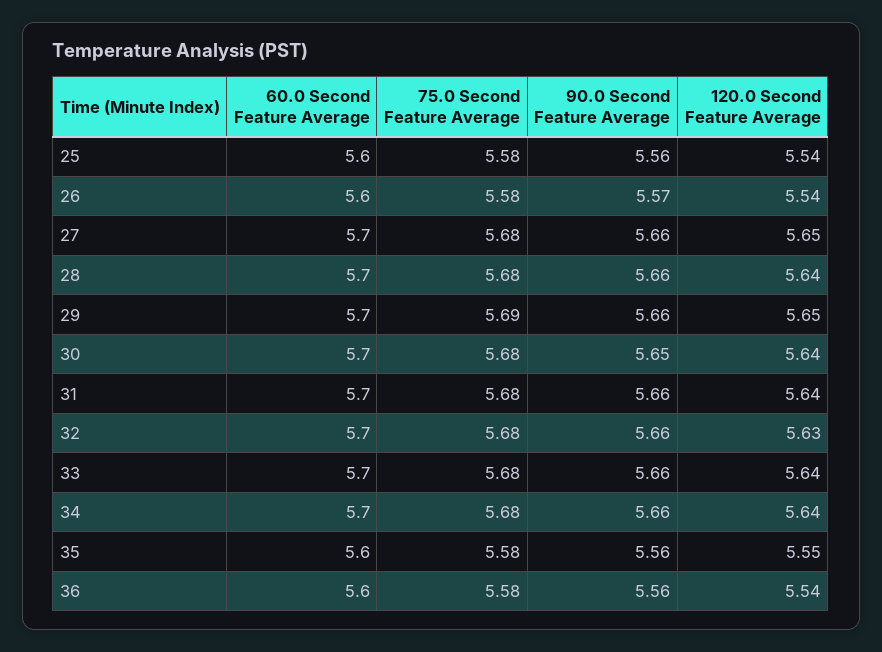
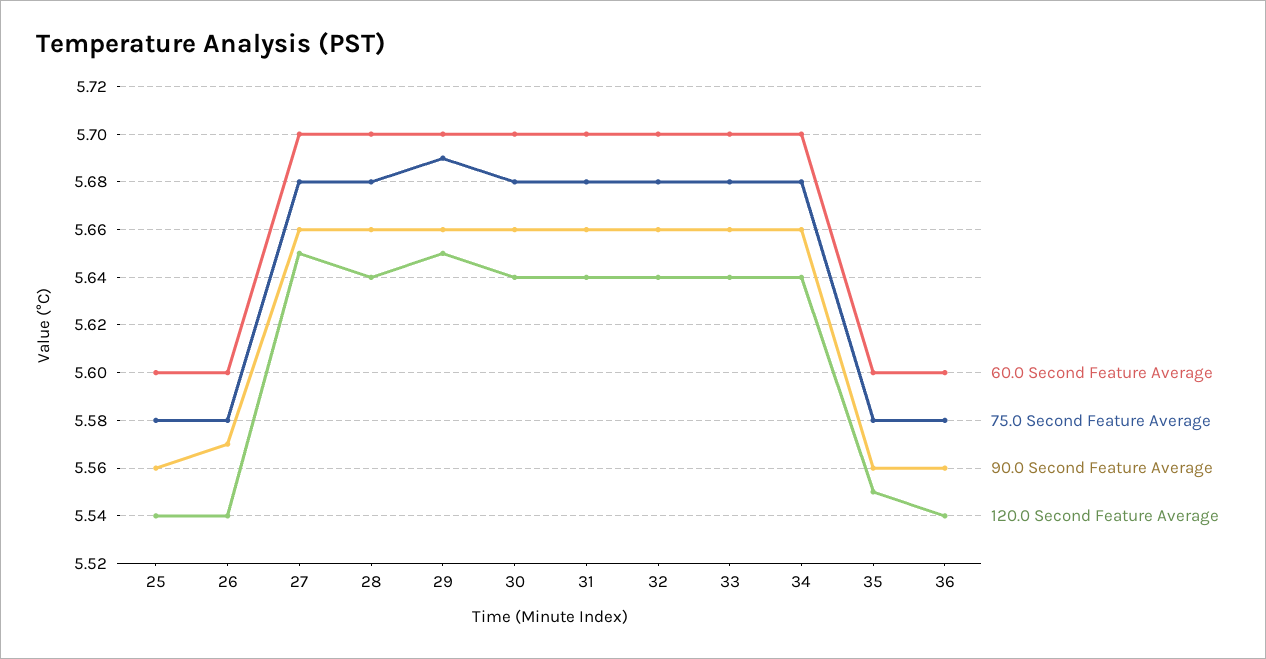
90.0 Second Feature Average, 30: 5.65 -> 5.66
120.0 Second Feature Average, 32: 5.63 -> 5.64

